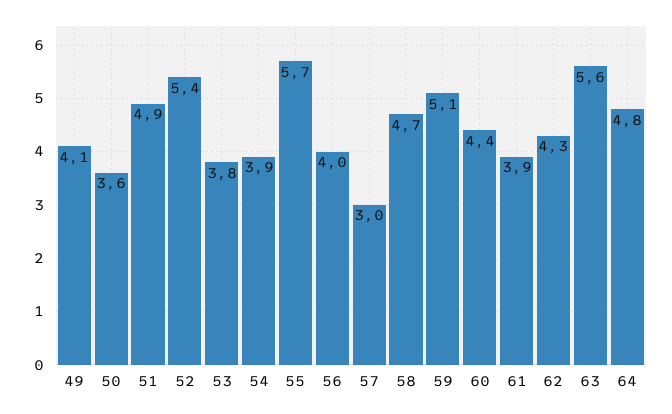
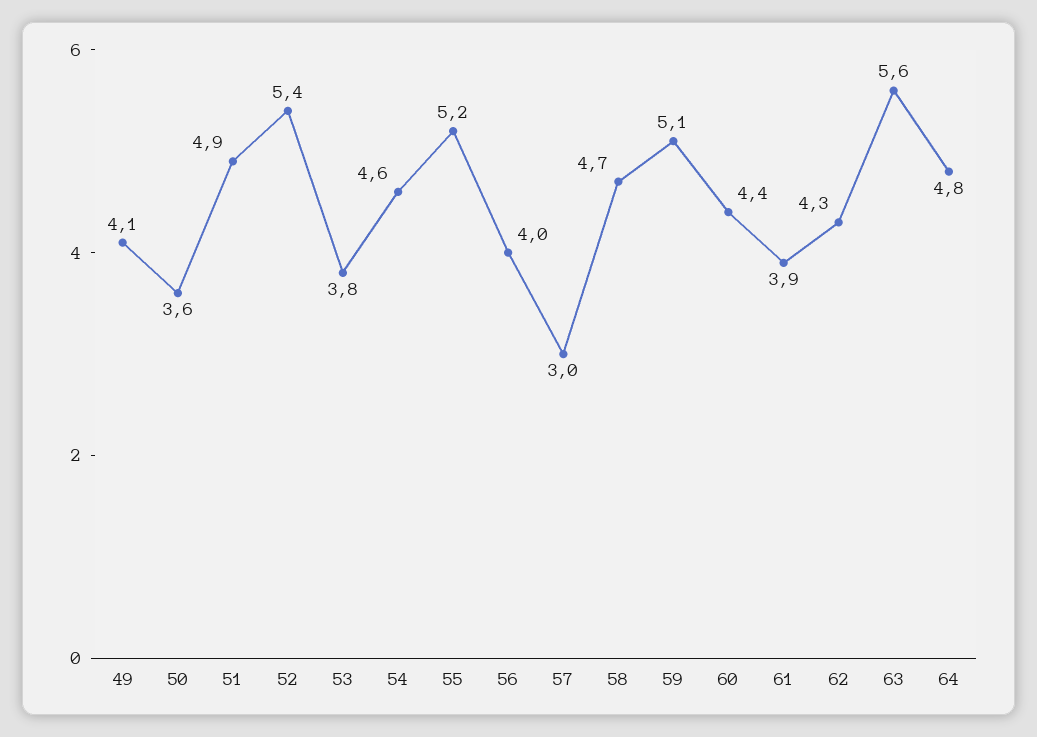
54: 3.9 -> 4.6
55: 5.7 -> 5.2

